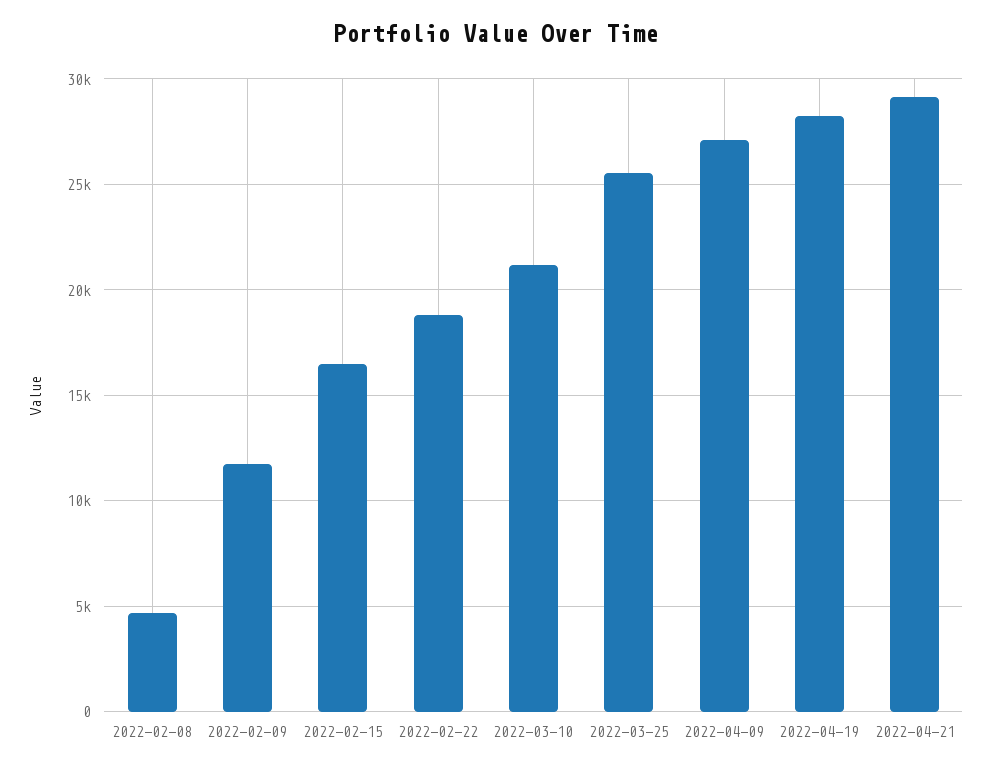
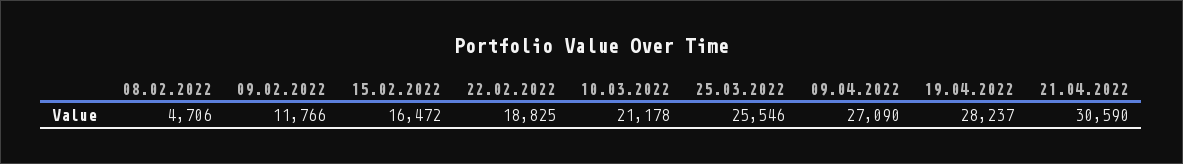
2022-04-21: 29000 -> 30590

